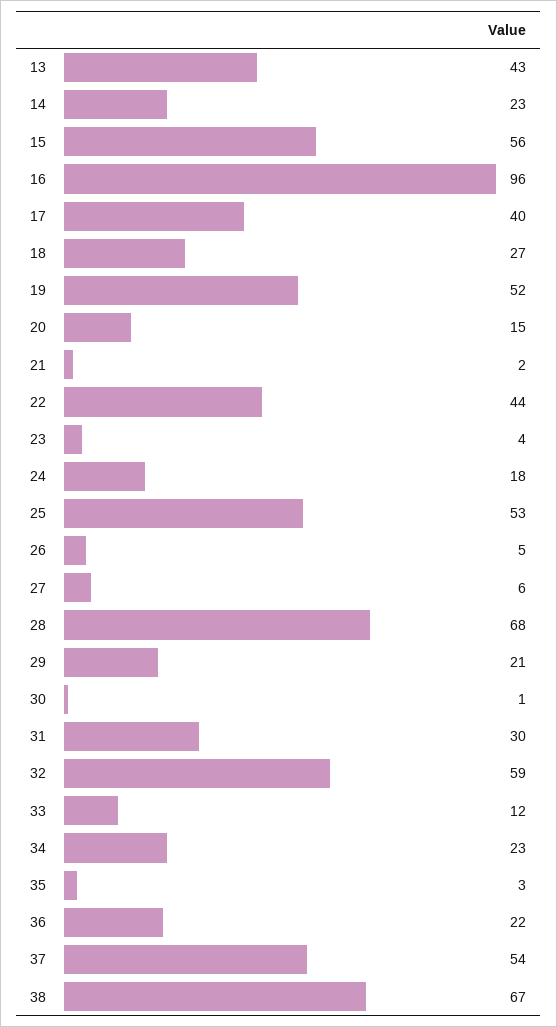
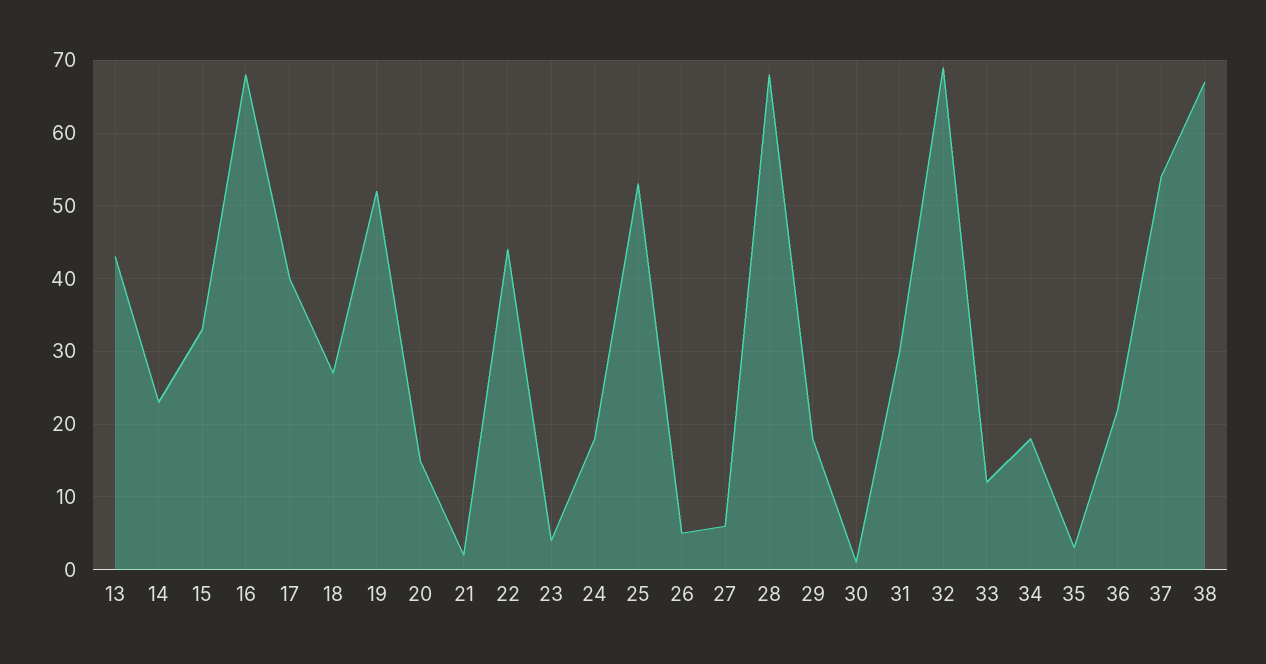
15: 56 -> 33
16: 96 -> 68
29: 21 -> 18
32: 59 -> 69
34: 23 -> 18

